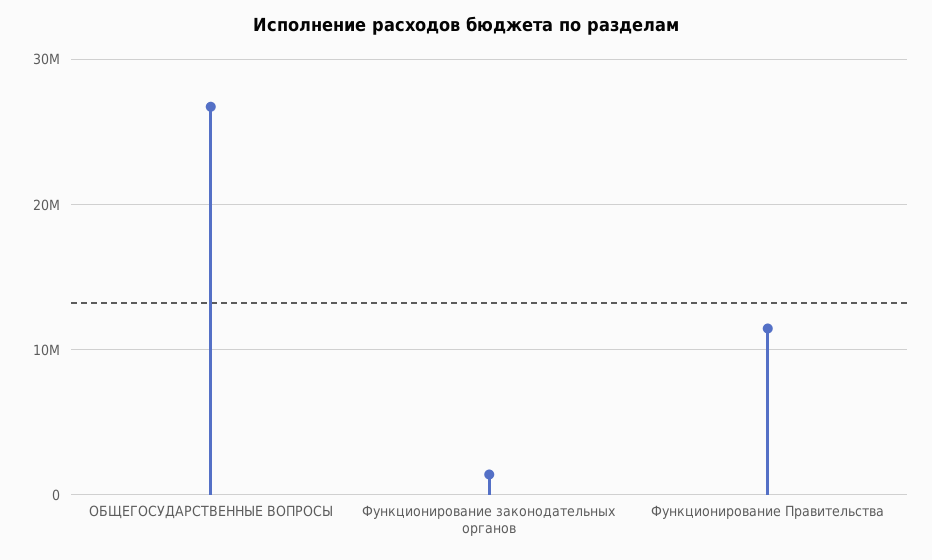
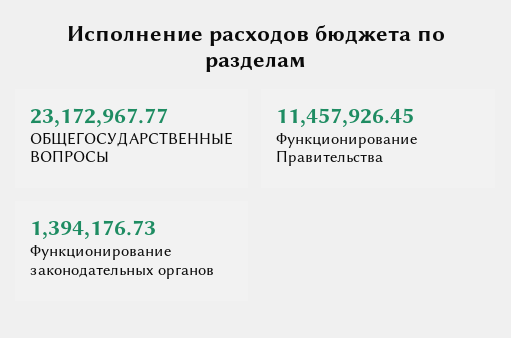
ОБЩЕГОСУДАРСТВЕННЫЕ ВОПРОСЫ: 27000000 -> 23172967.77

